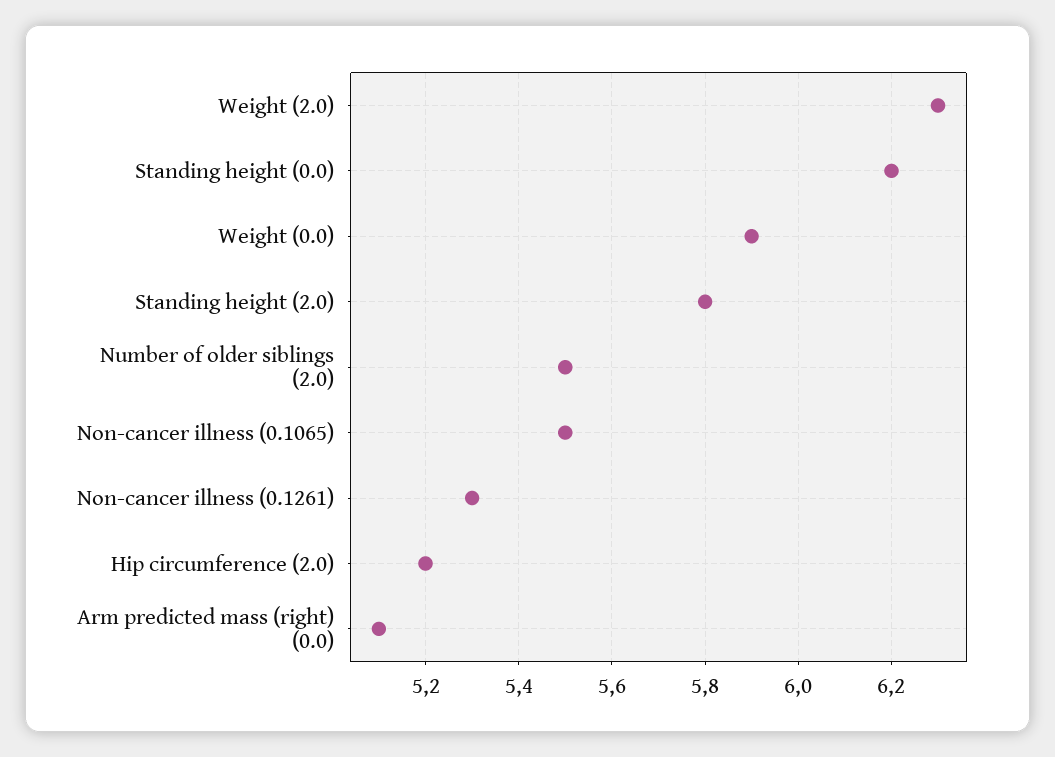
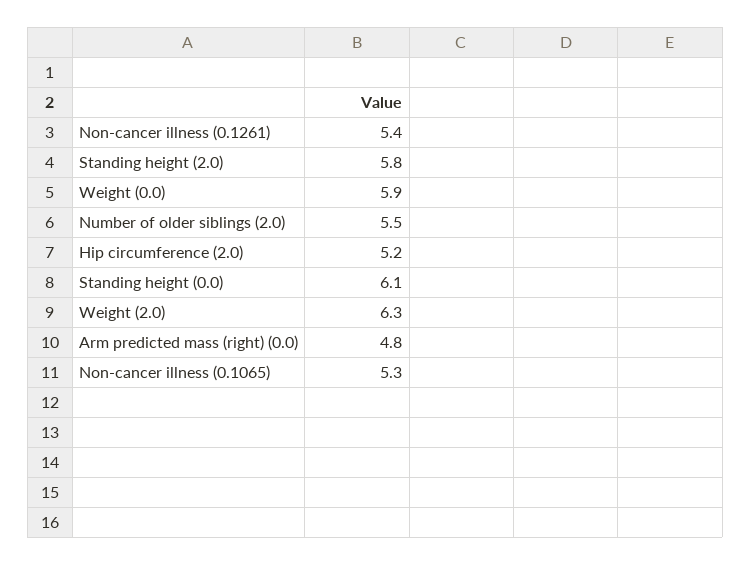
Standing height (0.0): 6.2 -> 6.1
Non-cancer illness (0.1065): 5.5 -> 5.3
Non-cancer illness (0.1261): 5.3 -> 5.4
Arm predicted mass (right) (0.0): 5.1 -> 4.8

